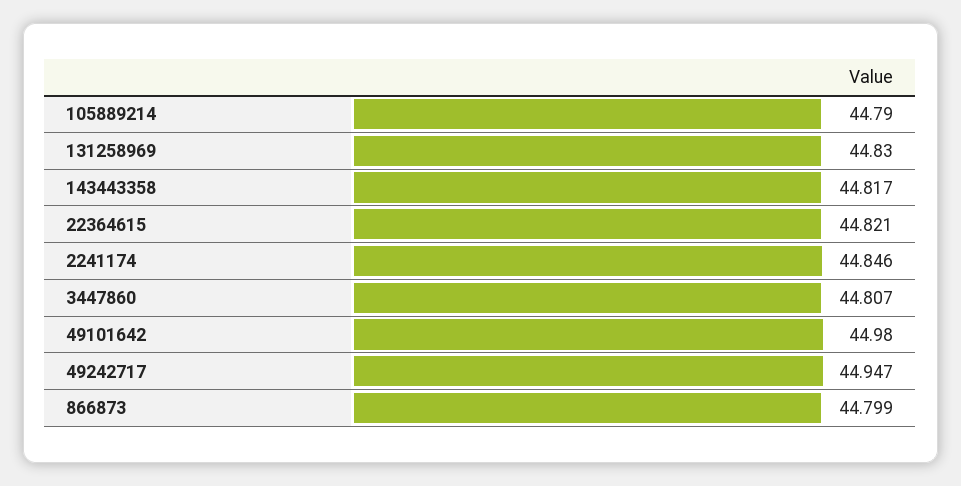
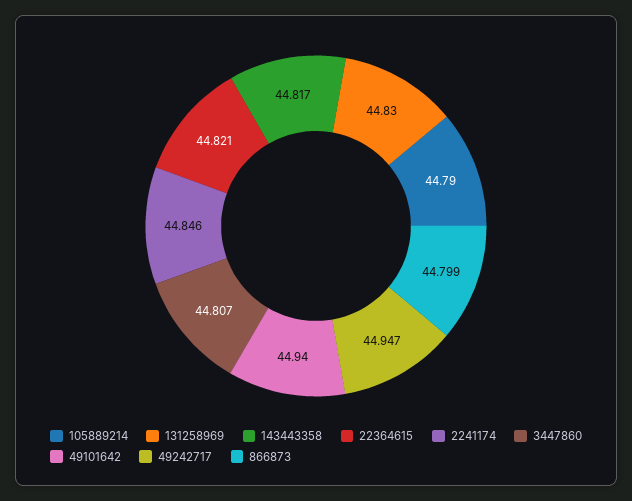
49101642: 44.98 -> 44.94

